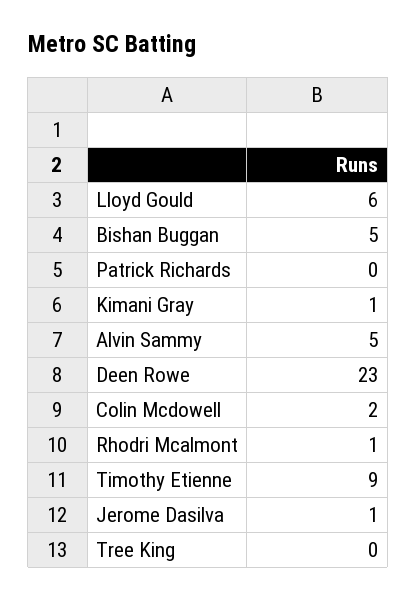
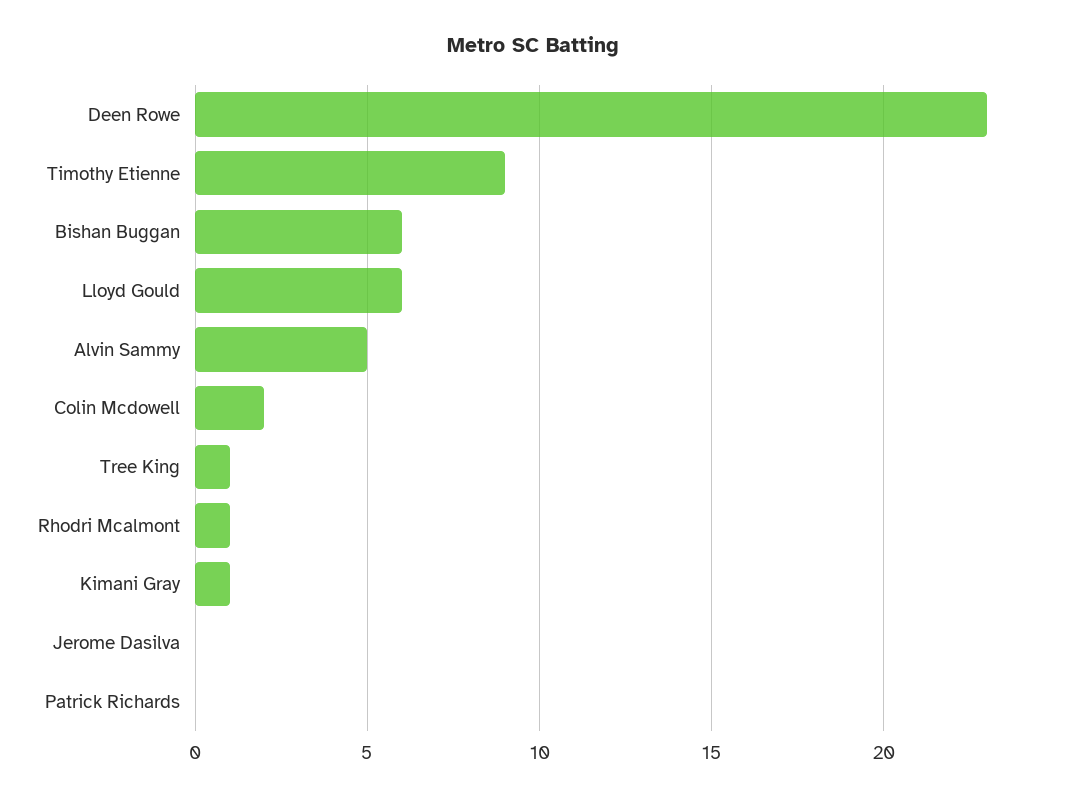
Bishan Buggan: 5 -> 6
Jerome Dasilva: 1 -> 0
Tree King: 0 -> 1

